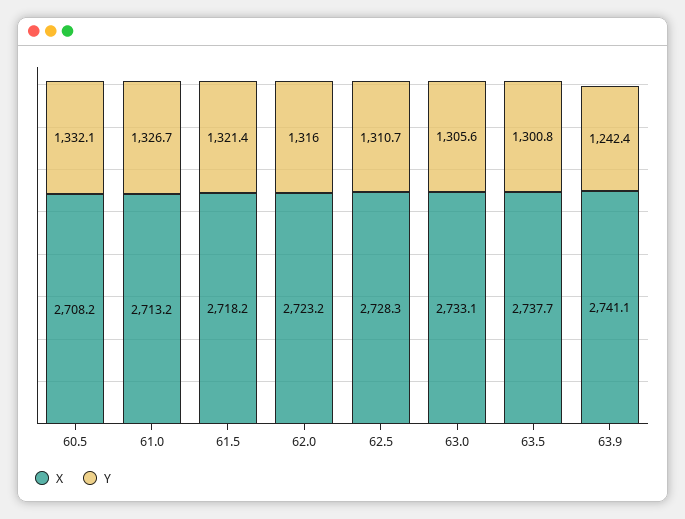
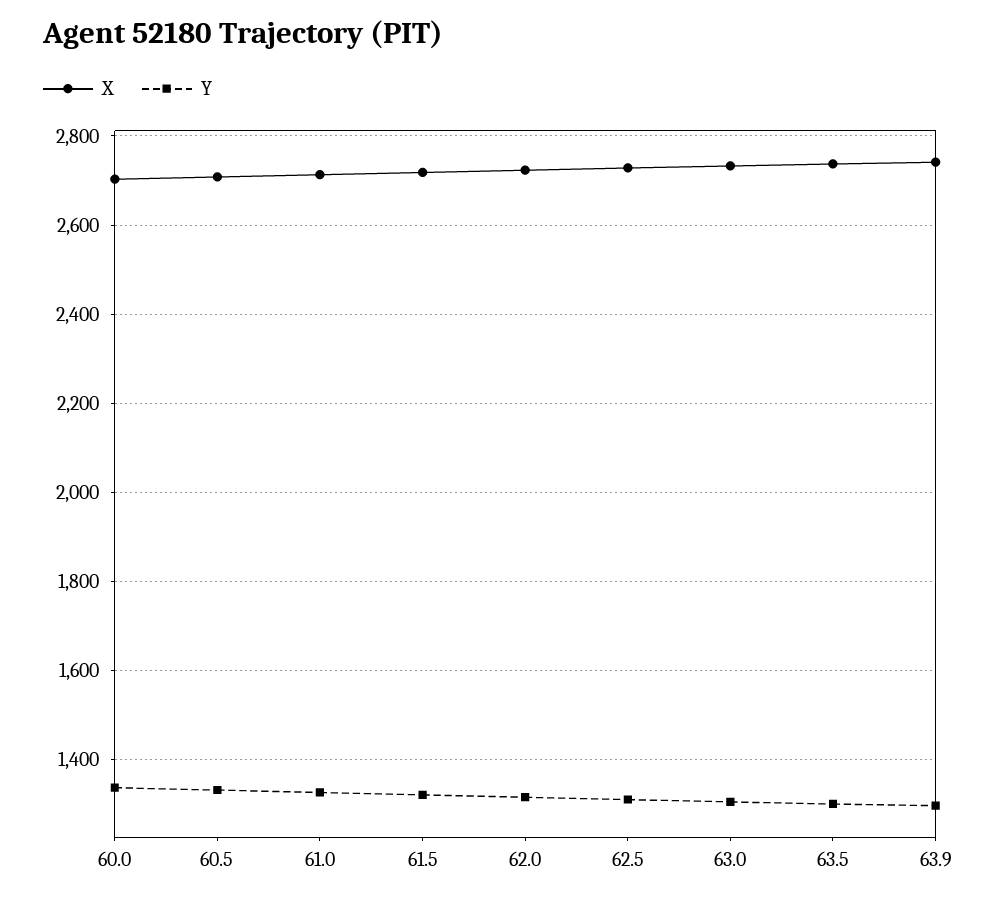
Y, 63.9: 1242.4 -> 1300
X, 60.0: none -> 2700
Y, 60.0: none -> 1340

